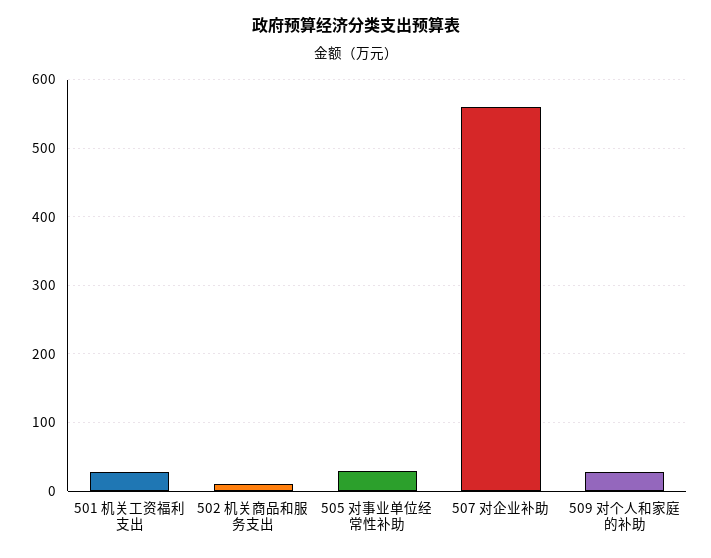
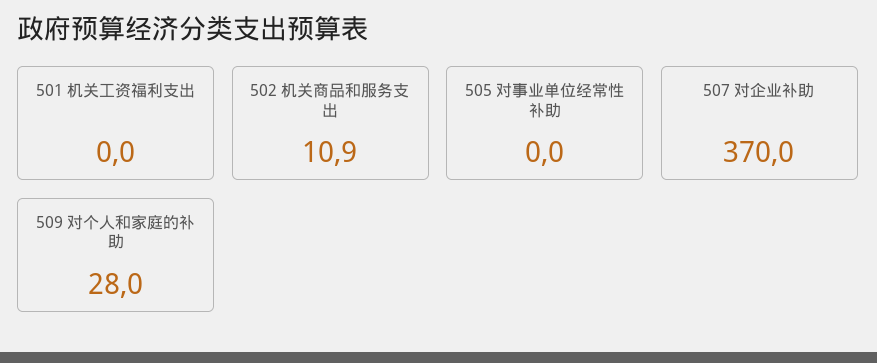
501 机关工资福利支出: 30 -> 0
505 对事业单位经常性补助: 30 -> 0
507 对企业补助: 560 -> 370

